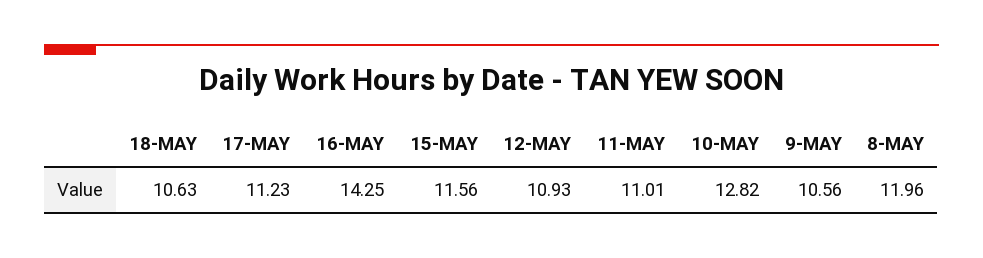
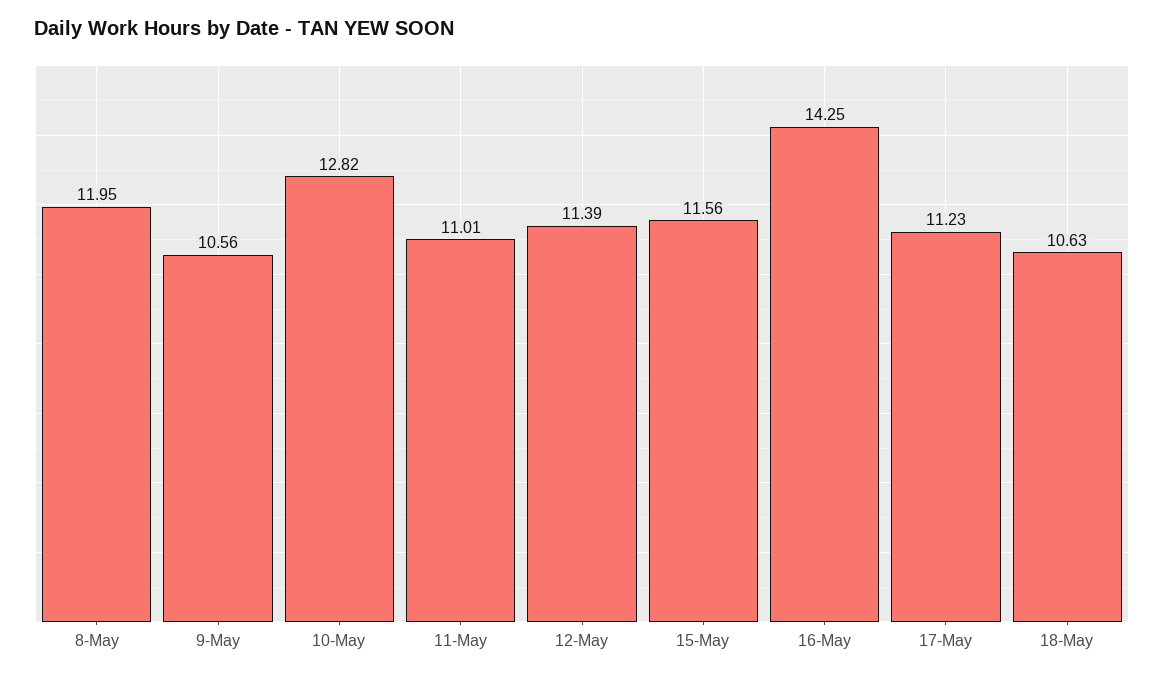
12-MAY: 10.93 -> 11.39
8-MAY: 11.96 -> 11.95

